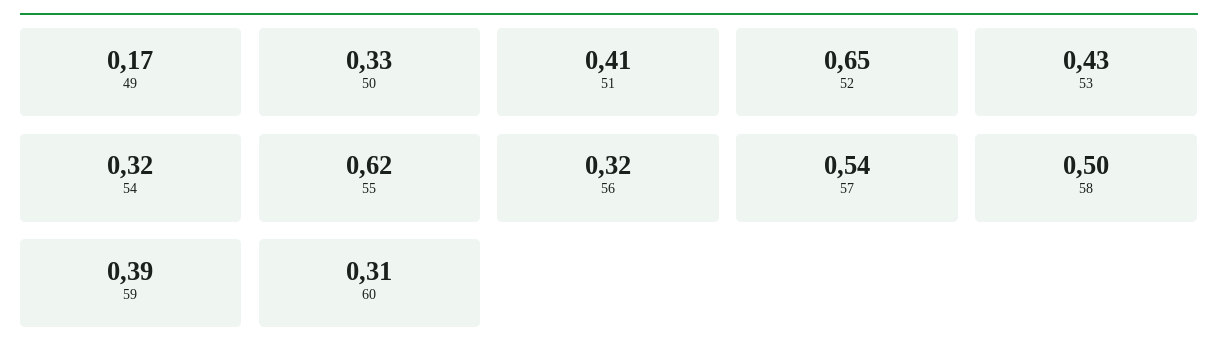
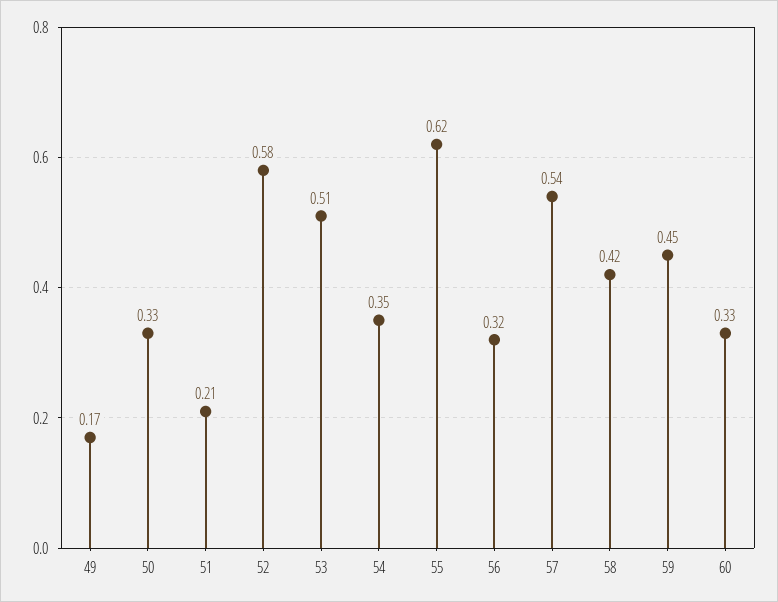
51: 0.41 -> 0.21
52: 0.65 -> 0.58
53: 0.43 -> 0.51
54: 0.32 -> 0.35
58: 0.5 -> 0.42
59: 0.39 -> 0.45
60: 0.31 -> 0.33

